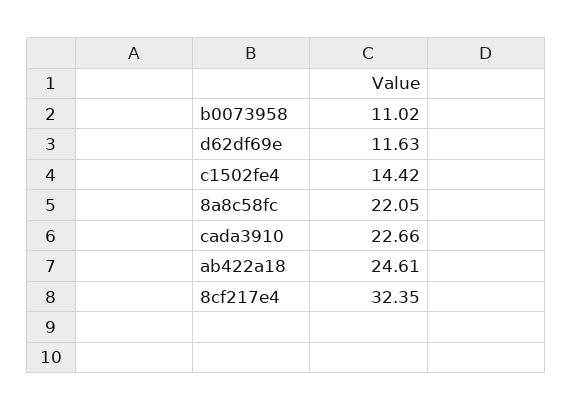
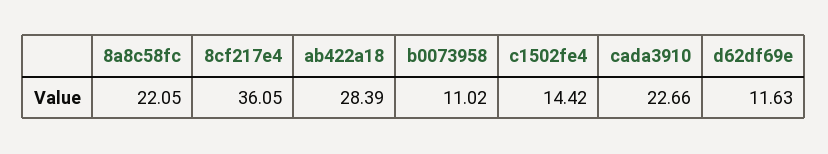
ab422a18: 24.61 -> 28.39
8cf217e4: 32.35 -> 36.05

